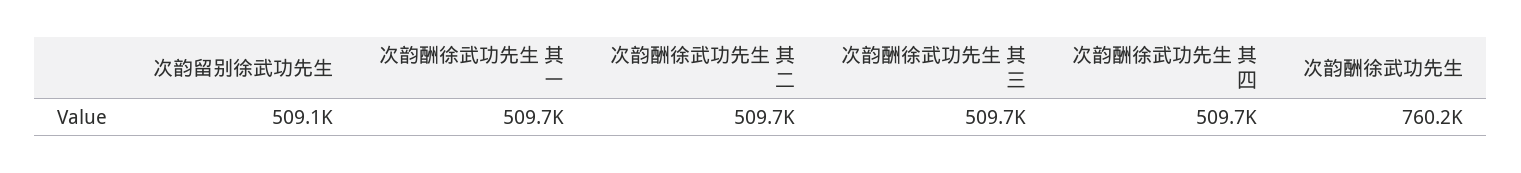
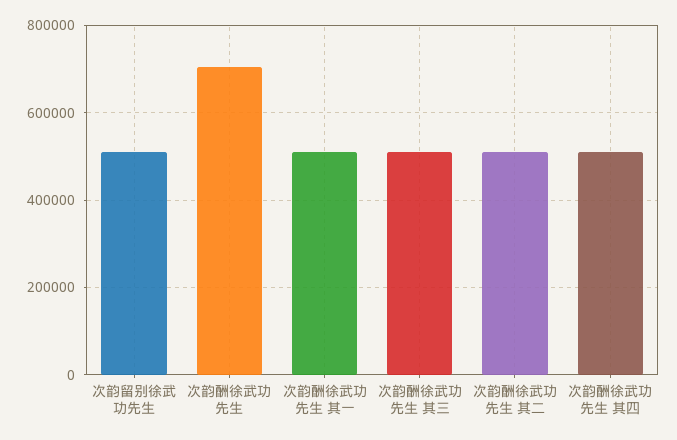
次韵酬徐武功先生: 760200 -> 700000

